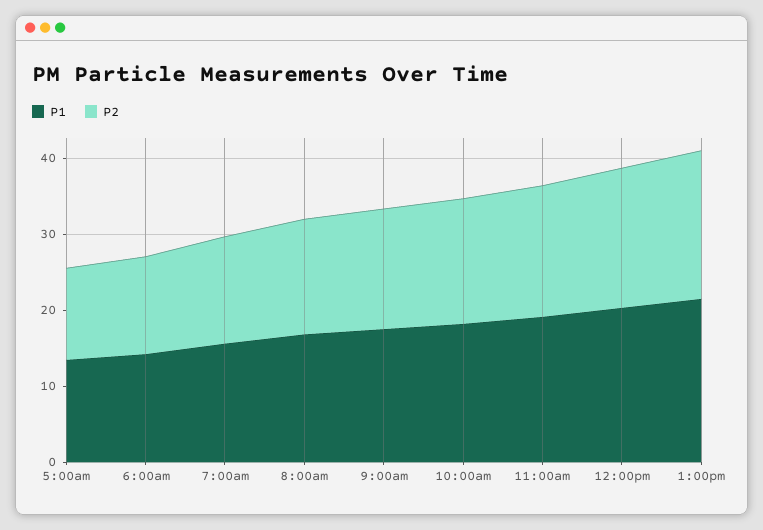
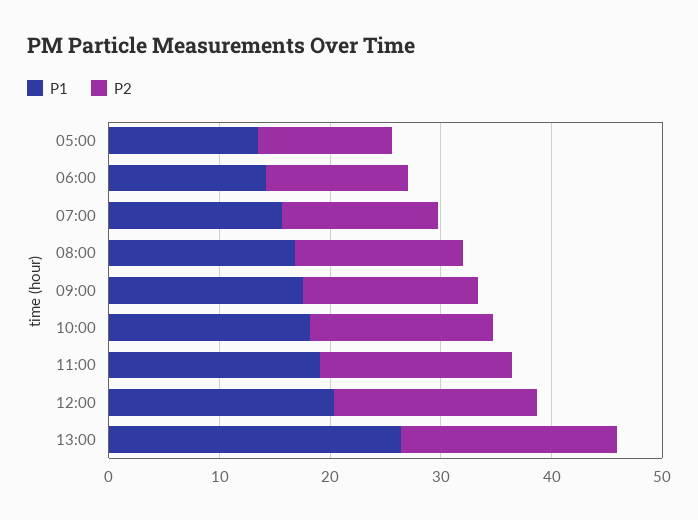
P1, 1:00pm: 22 -> 26

